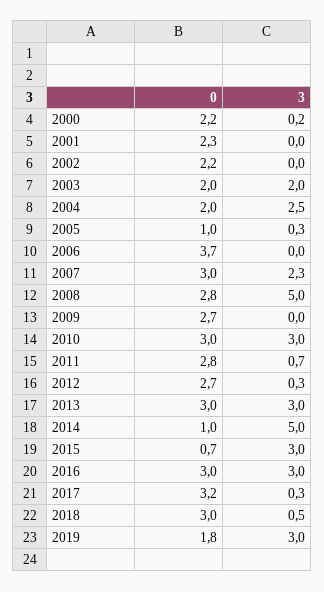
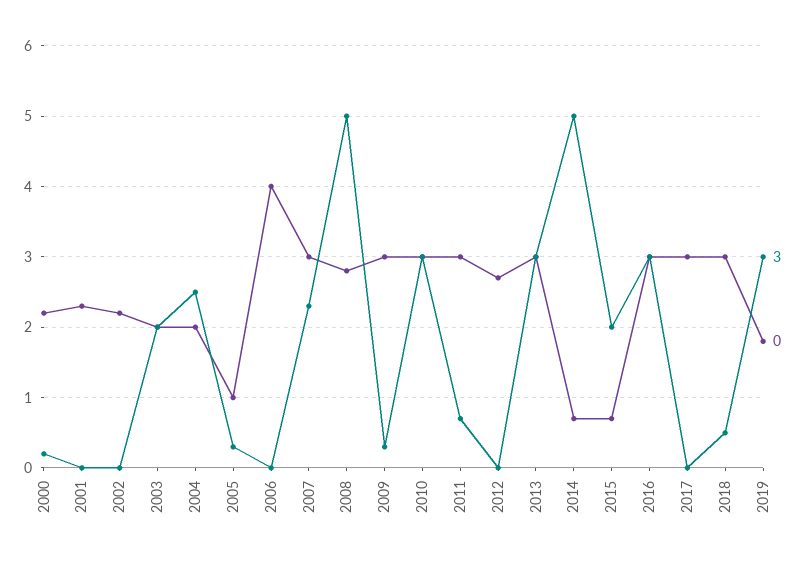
0, 2006: 3.7 -> 4
0, 2009: 2.7 -> 3
3, 2009: 0 -> 0.3
0, 2011: 2.8 -> 3
3, 2012: 0.3 -> 0
0, 2014: 1 -> 0.7
3, 2015: 3 -> 2
0, 2017: 3.2 -> 3
3, 2017: 0.3 -> 0

